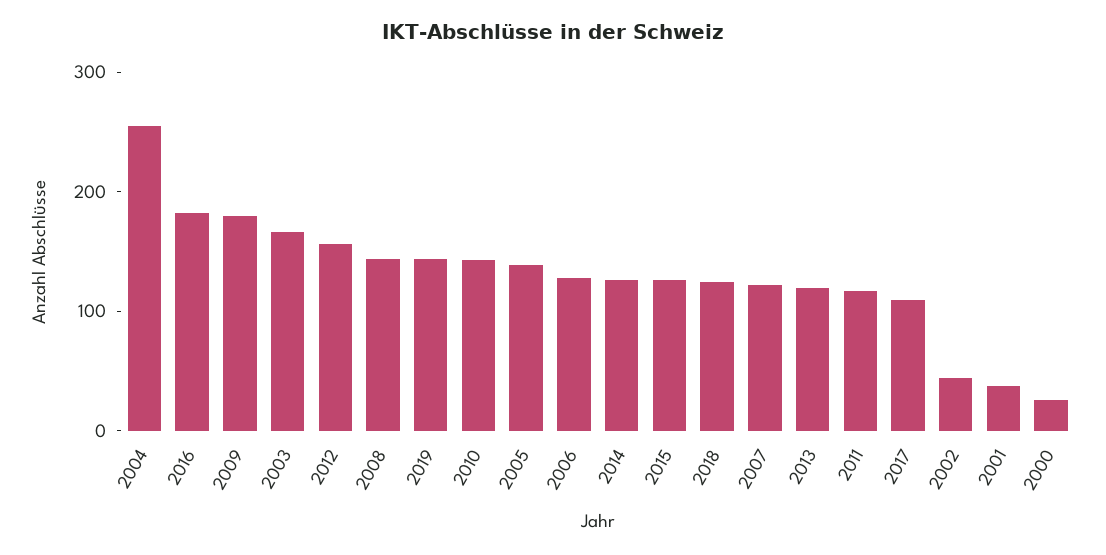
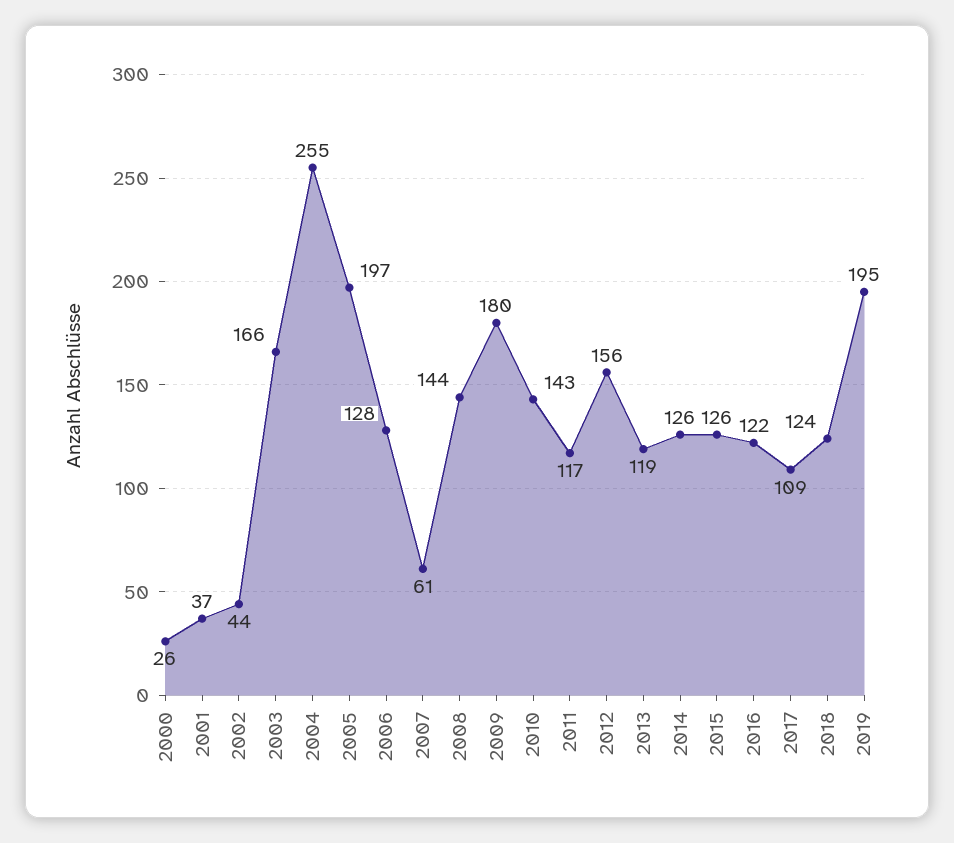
2016: 180 -> 122
2019: 140 -> 195
2005: 140 -> 197
2007: 120 -> 61

